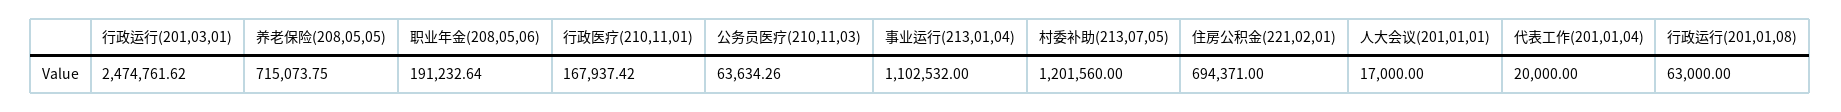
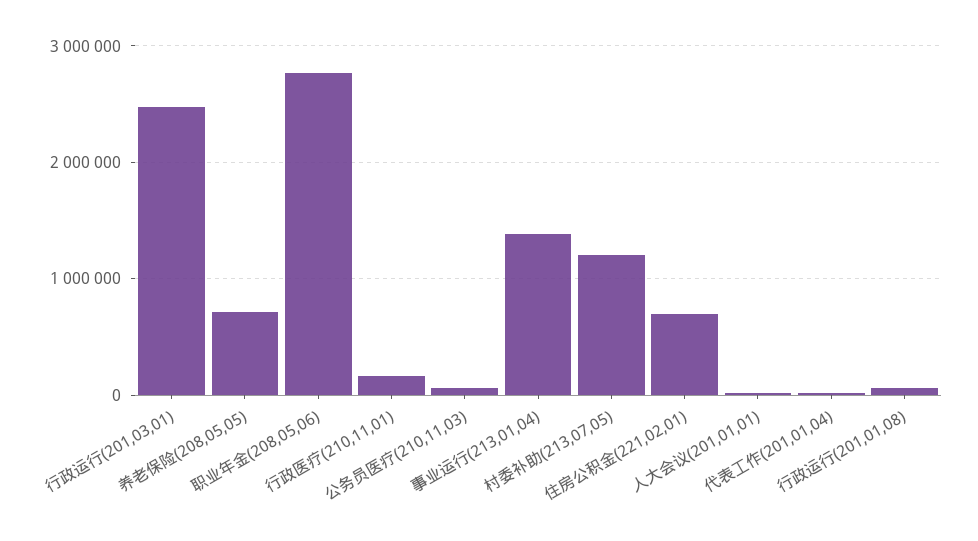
职业年金(208,05,06): 191232.64 -> 2800000
事业运行(213,01,04): 1102532 -> 1400000

